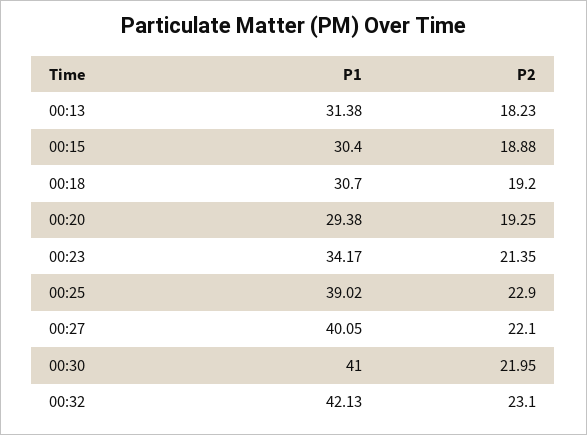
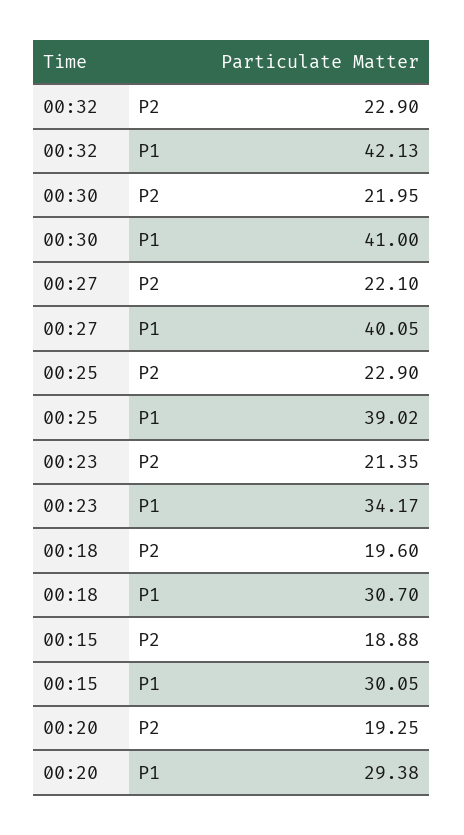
P1, 00:13: 31.38 -> none
P2, 00:13: 18.23 -> none
P1, 00:15: 30.4 -> 30.05
P2, 00:18: 19.2 -> 19.6
P2, 00:32: 23.1 -> 22.9

